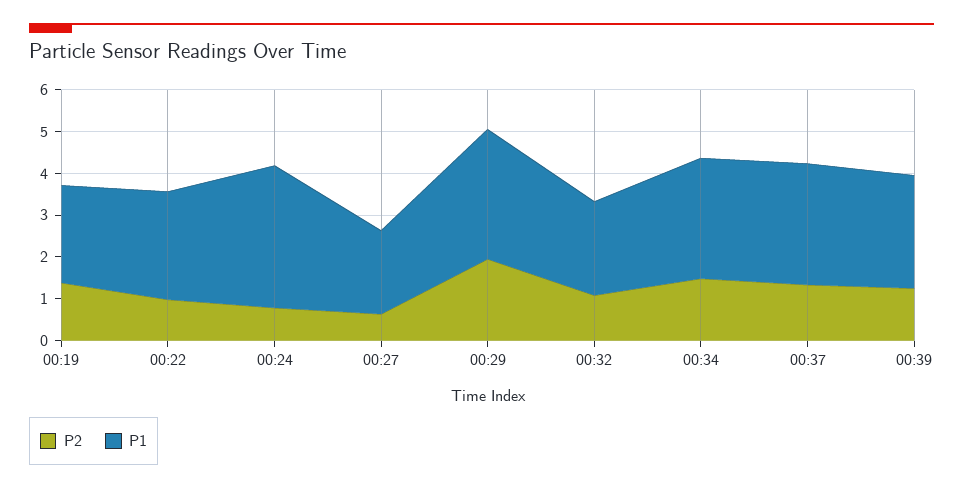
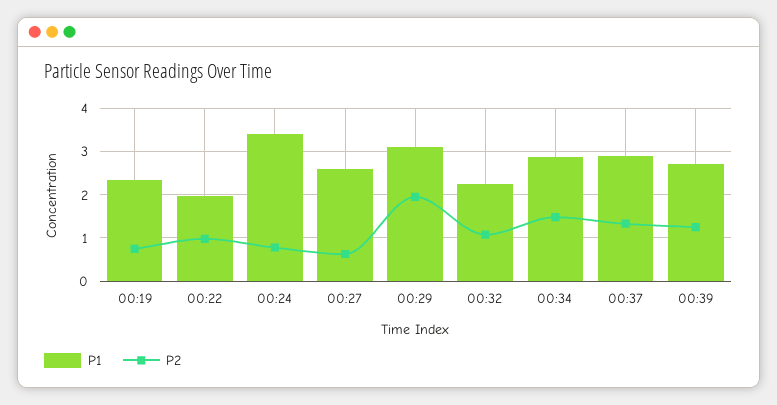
P2, 00:19: 1.4 -> 0.8
P1, 00:22: 2.6 -> 2
P1, 00:27: 2 -> 2.6

